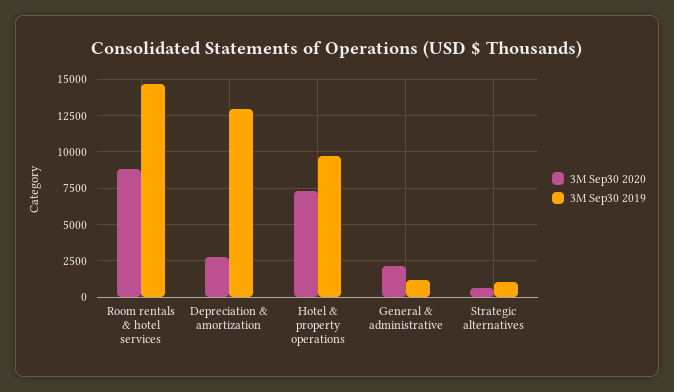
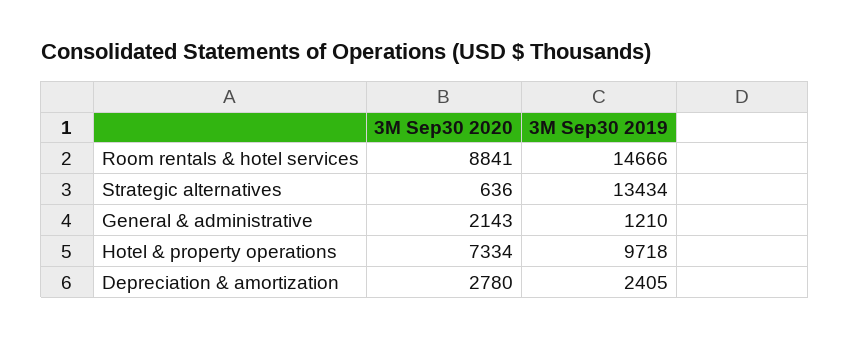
3M Sep30 2019, Depreciation & amortization: 13000 -> 2405
3M Sep30 2019, Strategic alternatives: 1000 -> 13434

